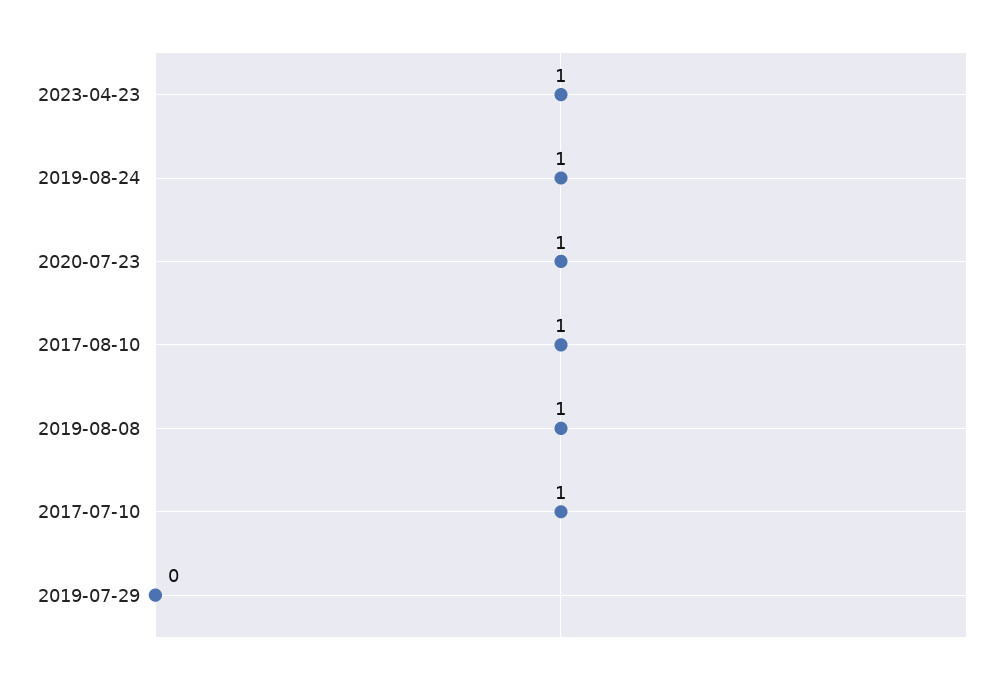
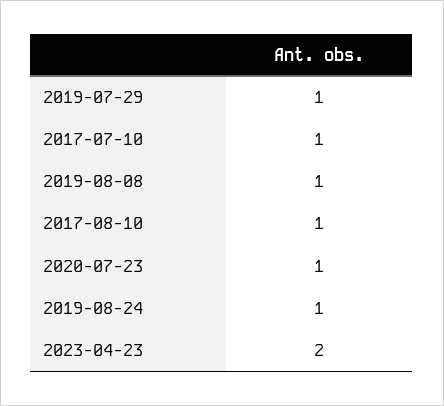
2023-04-23: 1 -> 2
2019-07-29: 0 -> 1

